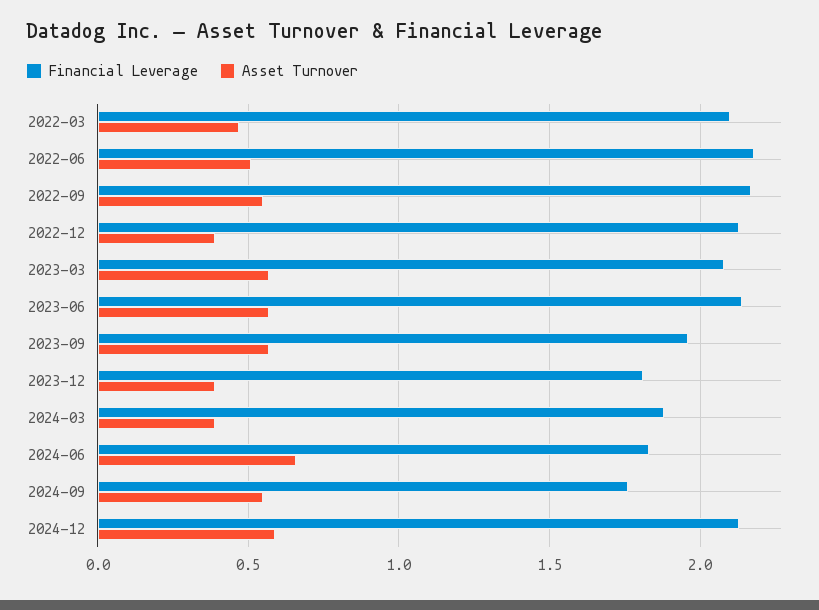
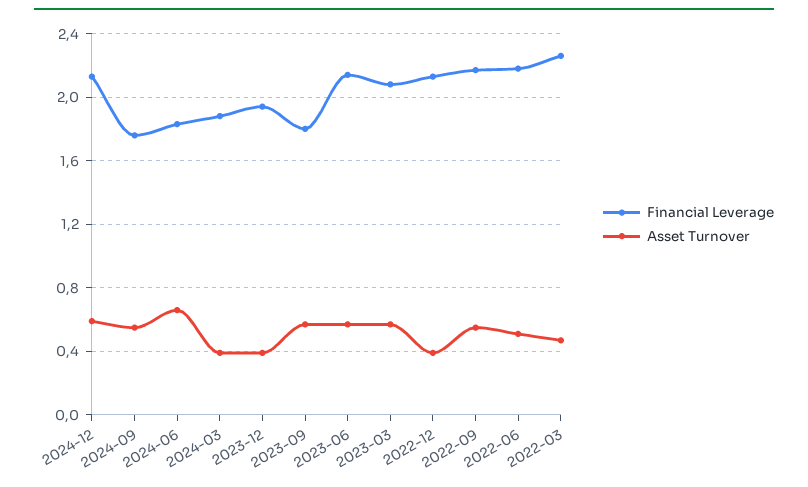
Financial Leverage, 2022-03: 2.1 -> 2.25
Financial Leverage, 2023-09: 1.95 -> 1.8
Financial Leverage, 2023-12: 1.8 -> 1.95

